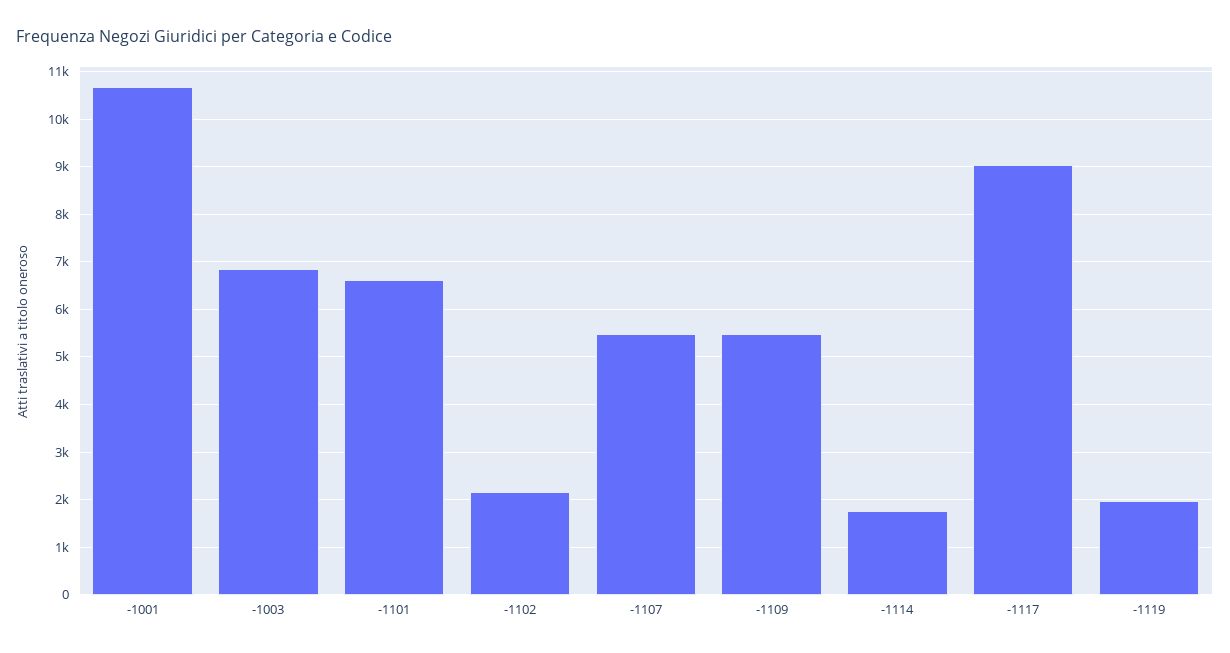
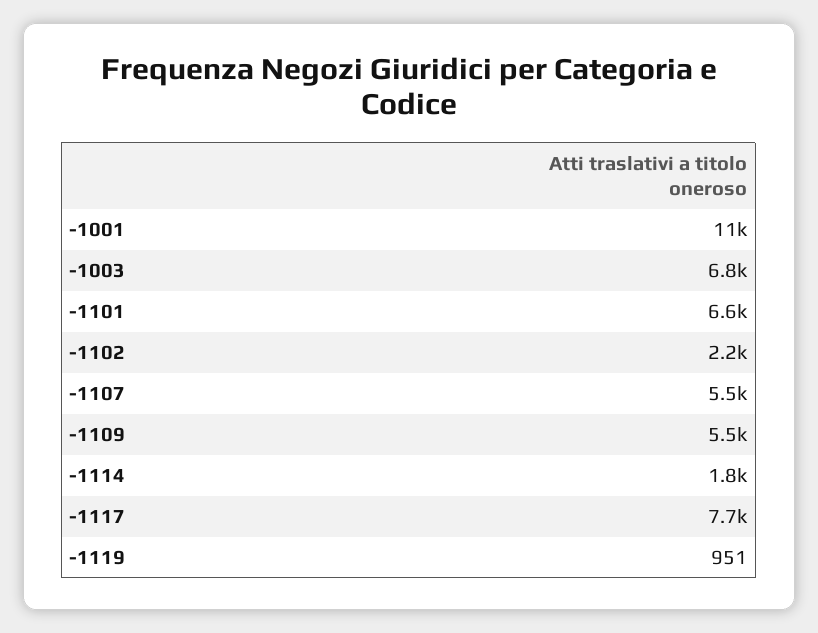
-1117: 9000 -> 7700
-1119: 2000 -> 951

